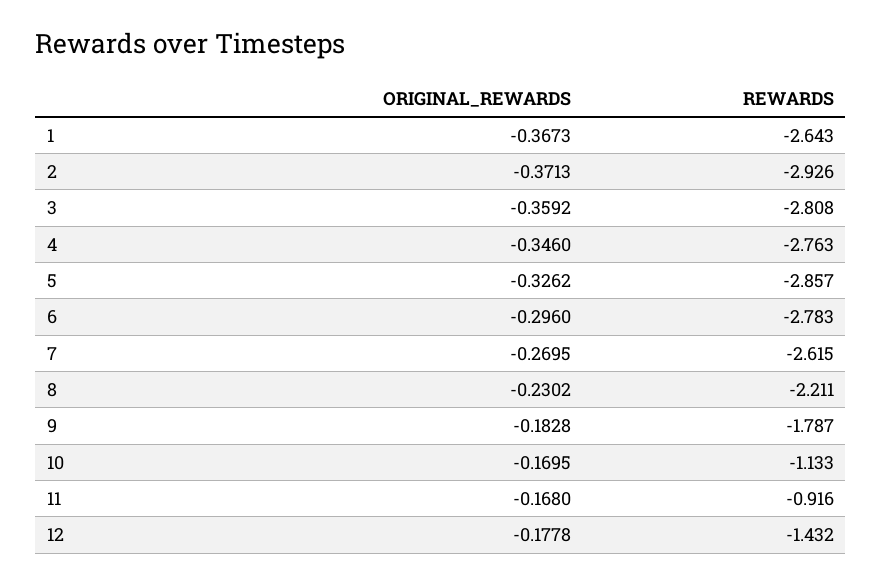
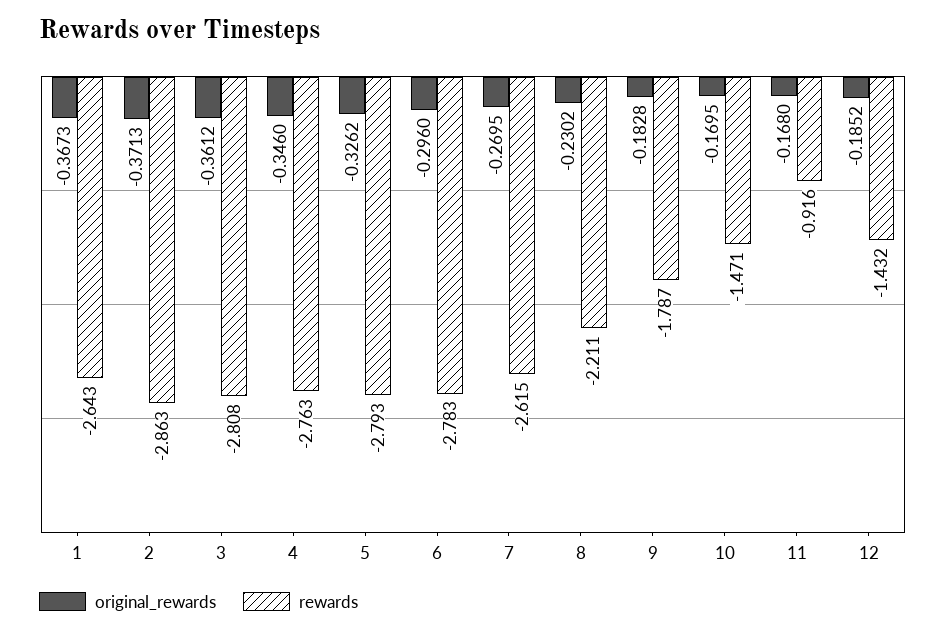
REWARDS, 2: -2.926 -> -2.863
ORIGINAL_REWARDS, 3: -0.3592 -> -0.3612
REWARDS, 5: -2.857 -> -2.793
REWARDS, 10: -1.133 -> -1.471
ORIGINAL_REWARDS, 12: -0.1778 -> -0.1852

